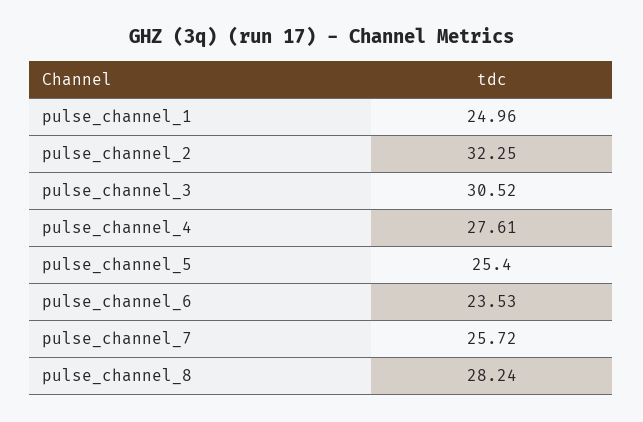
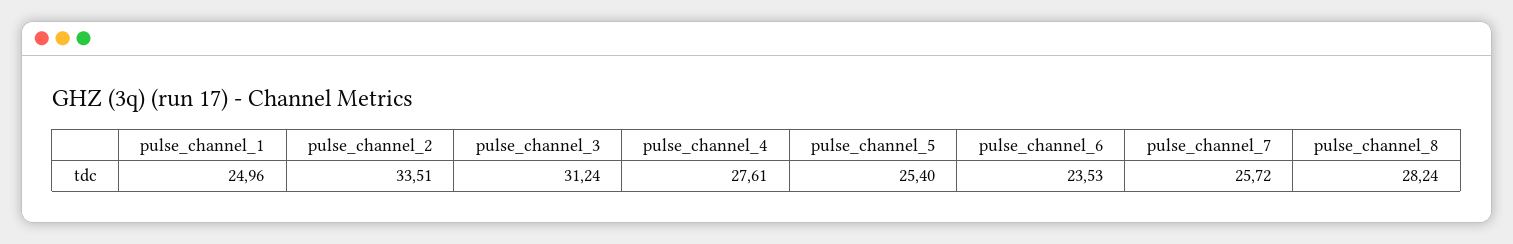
pulse_channel_2: 32.25 -> 33.51
pulse_channel_3: 30.52 -> 31.24

